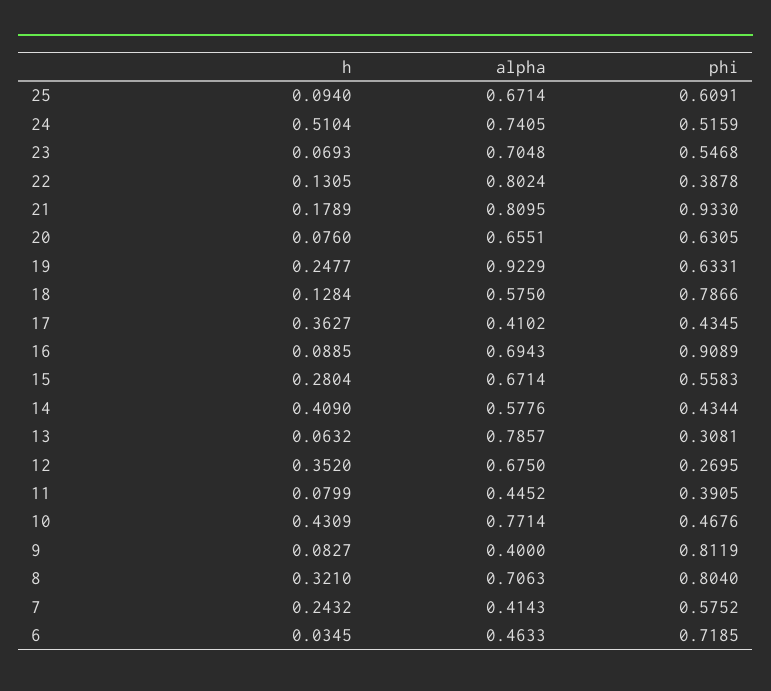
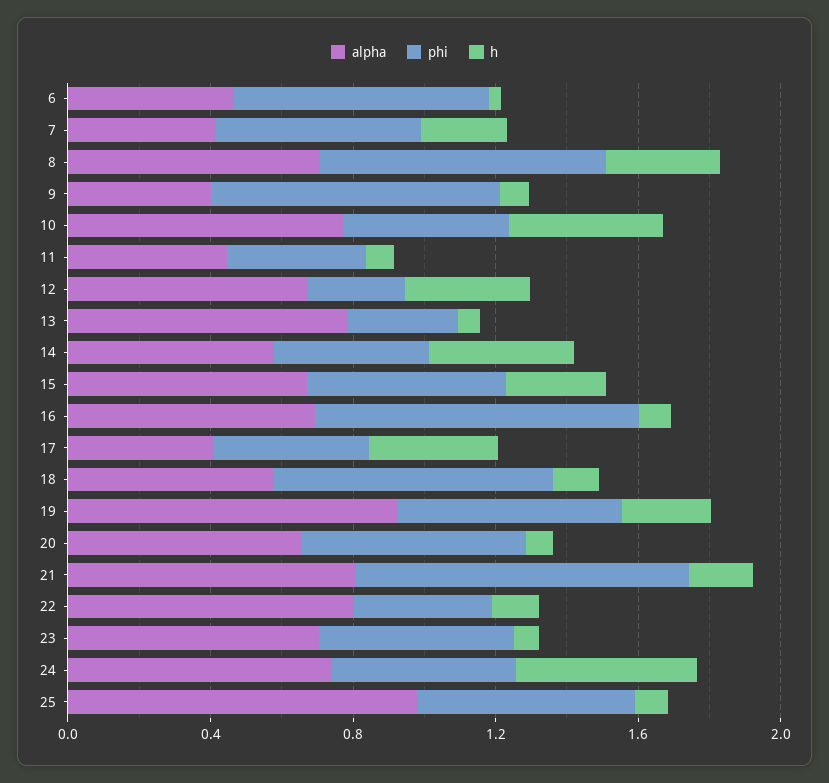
alpha, 25: 0.6714 -> 1

